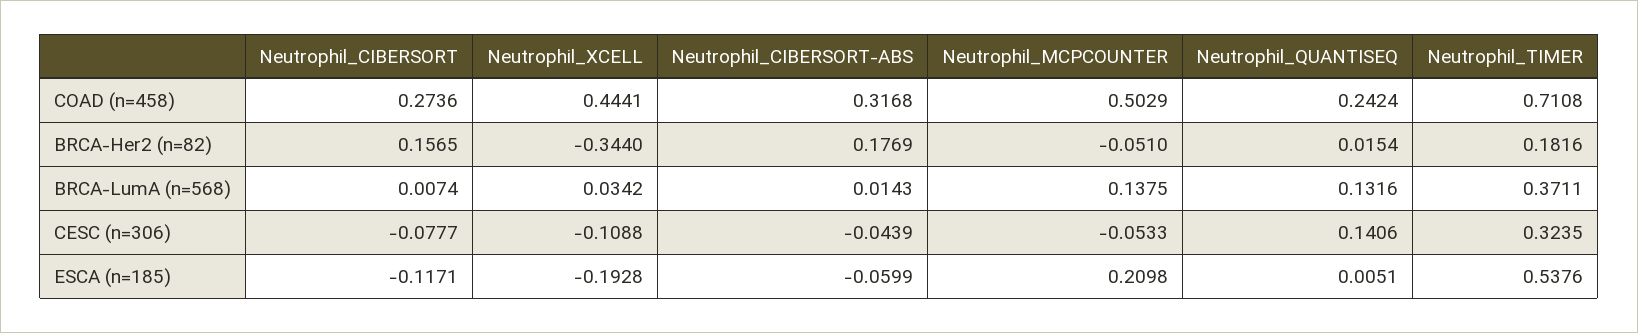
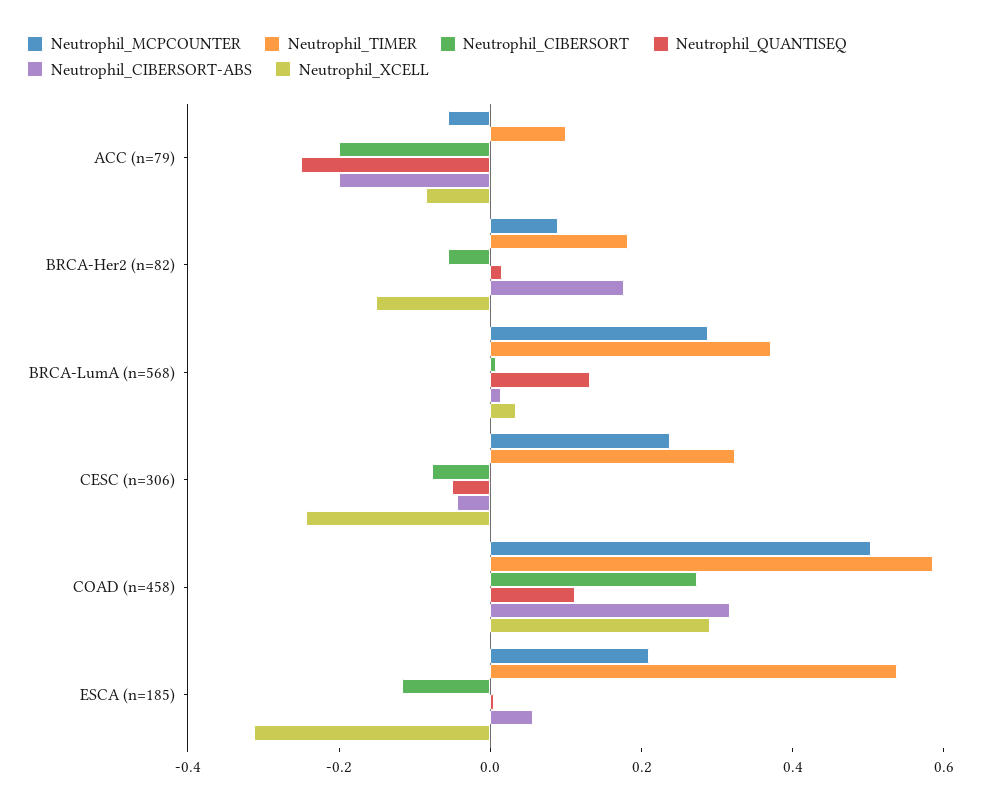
Neutrophil_XCELL, COAD (n=458): 0.4441 -> 0.3
Neutrophil_QUANTISEQ, COAD (n=458): 0.2424 -> 0.1
Neutrophil_TIMER, COAD (n=458): 0.7108 -> 0.6
Neutrophil_CIBERSORT, BRCA-Her2 (n=82): 0.1565 -> -0.05
Neutrophil_XCELL, BRCA-Her2 (n=82): -0.344 -> -0.15
Neutrophil_MCPCOUNTER, BRCA-Her2 (n=82): -0.051 -> 0.1
Neutrophil_MCPCOUNTER, BRCA-LumA (n=568): 0.1375 -> 0.3
Neutrophil_XCELL, CESC (n=306): -0.1088 -> -0.25
Neutrophil_MCPCOUNTER, CESC (n=306): -0.0533 -> 0.25
Neutrophil_QUANTISEQ, CESC (n=306): 0.1406 -> -0.05
Neutrophil_XCELL, ESCA (n=185): -0.1928 -> -0.3
Neutrophil_CIBERSORT-ABS, ESCA (n=185): -0.0599 -> 0.05
Neutrophil_MCPCOUNTER, ACC (n=79): none -> -0.05
Neutrophil_TIMER, ACC (n=79): none -> 0.1
Neutrophil_CIBERSORT, ACC (n=79): none -> -0.2
Neutrophil_QUANTISEQ, ACC (n=79): none -> -0.25
Neutrophil_CIBERSORT-ABS, ACC (n=79): none -> -0.2
Neutrophil_XCELL, ACC (n=79): none -> -0.1

